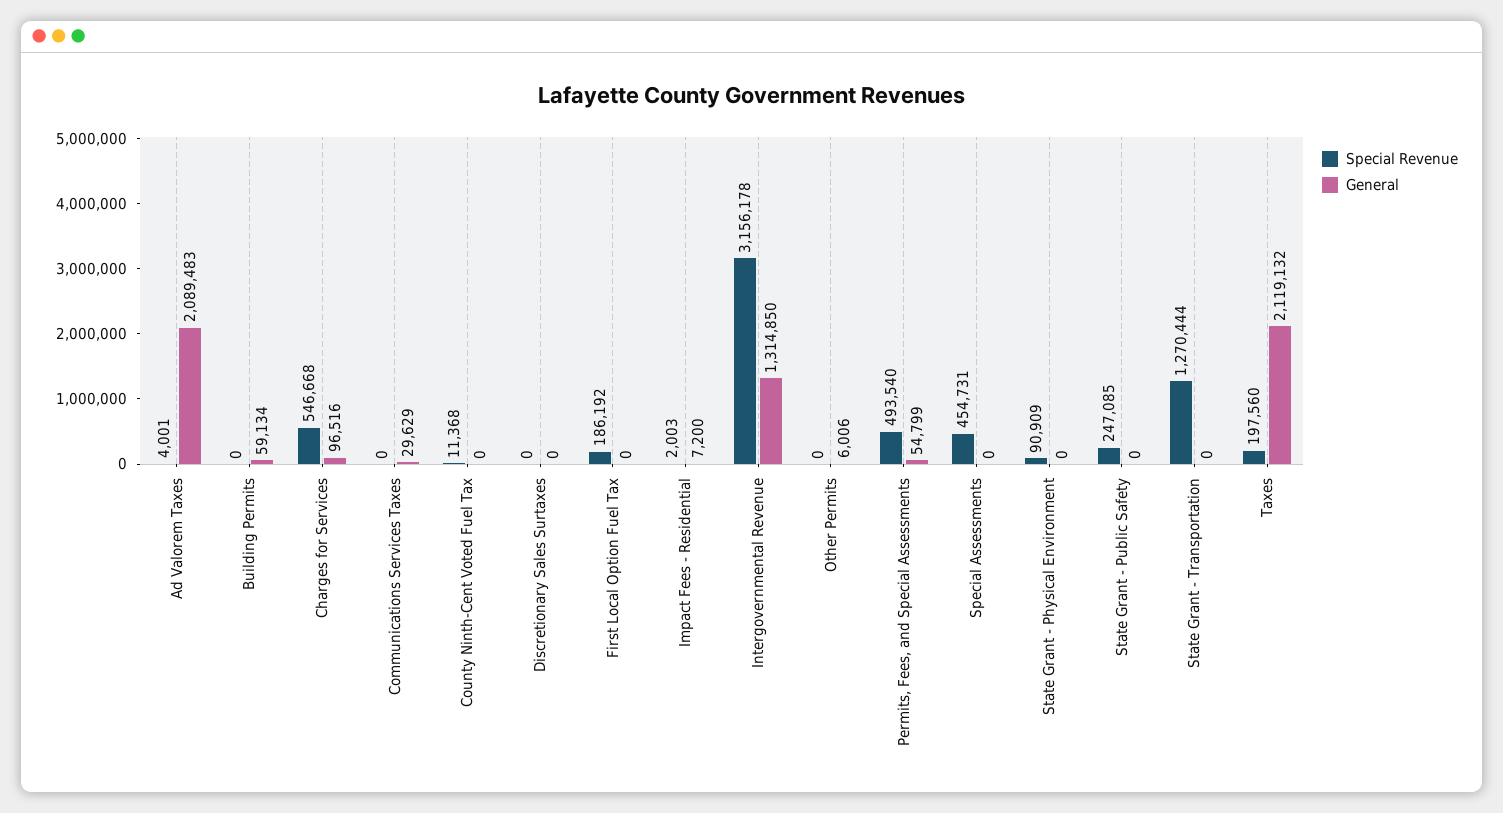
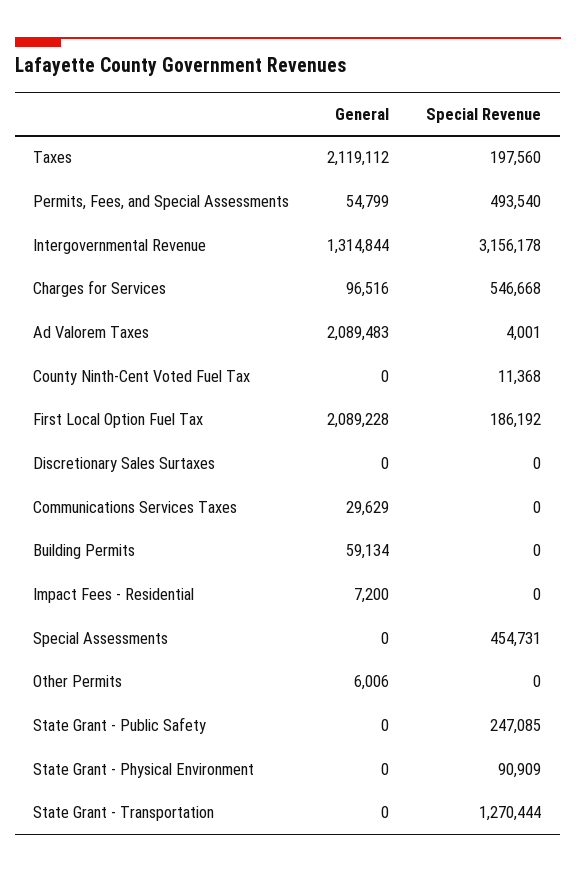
General, First Local Option Fuel Tax: 0 -> 2089228
Special Revenue, Impact Fees - Residential: 2003 -> 0
General, Intergovernmental Revenue: 1314850 -> 1314844
General, Taxes: 2119132 -> 2119112

